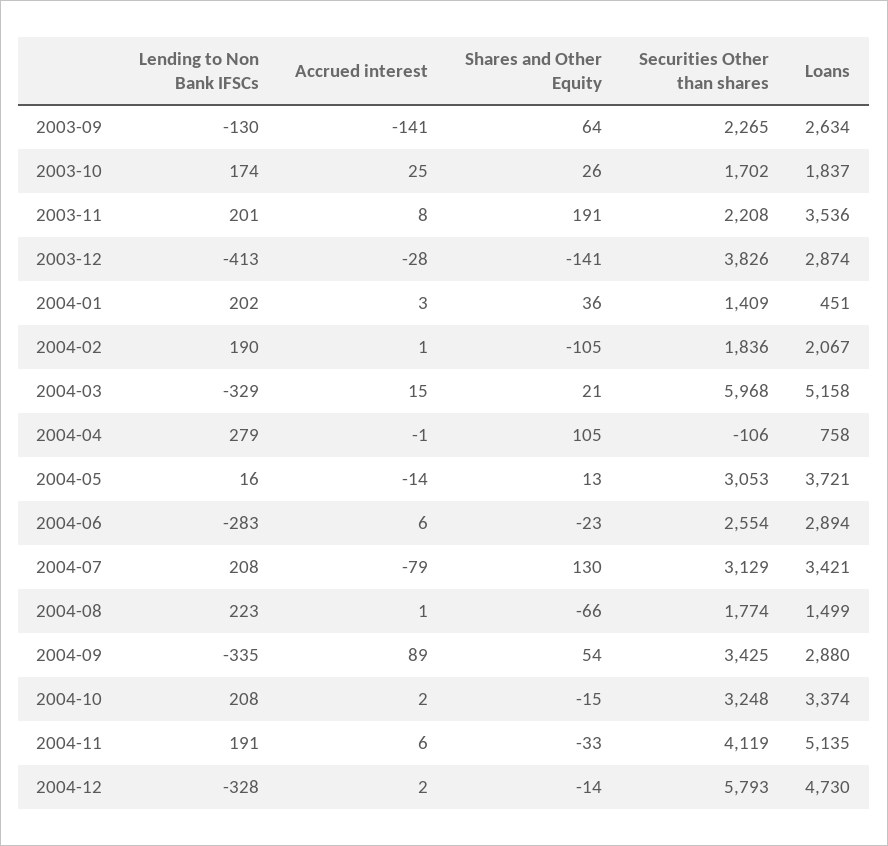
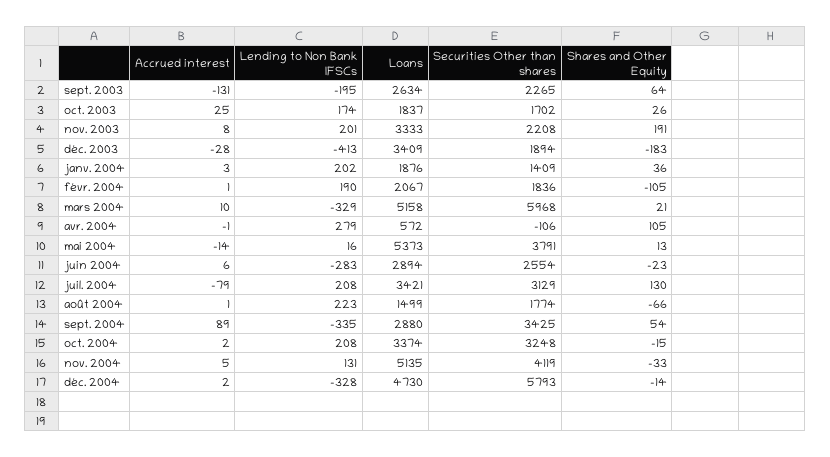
Lending to Non Bank IFSCs, 2003-09: -130 -> -195
Accrued interest, 2003-09: -141 -> -131
Loans, 2003-11: 3536 -> 3333
Shares and Other Equity, 2003-12: -141 -> -183
Securities Other than shares, 2003-12: 3826 -> 1894
Loans, 2003-12: 2874 -> 3409
Loans, 2004-01: 451 -> 1876
Accrued interest, 2004-03: 15 -> 10
Loans, 2004-04: 758 -> 572
Securities Other than shares, 2004-05: 3053 -> 3791
Loans, 2004-05: 3721 -> 5373
Lending to Non Bank IFSCs, 2004-11: 191 -> 131
Accrued interest, 2004-11: 6 -> 5

